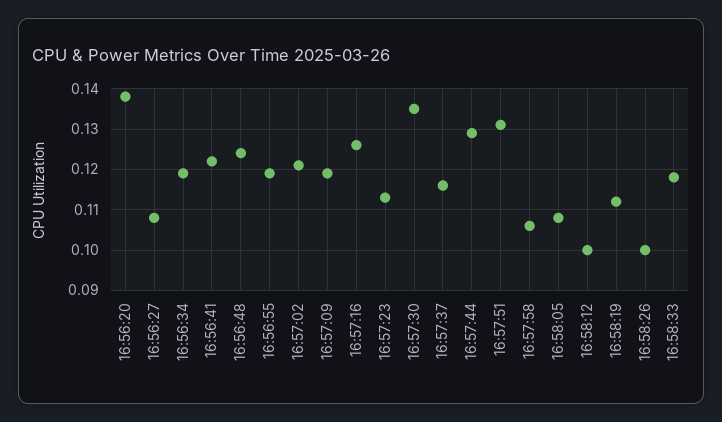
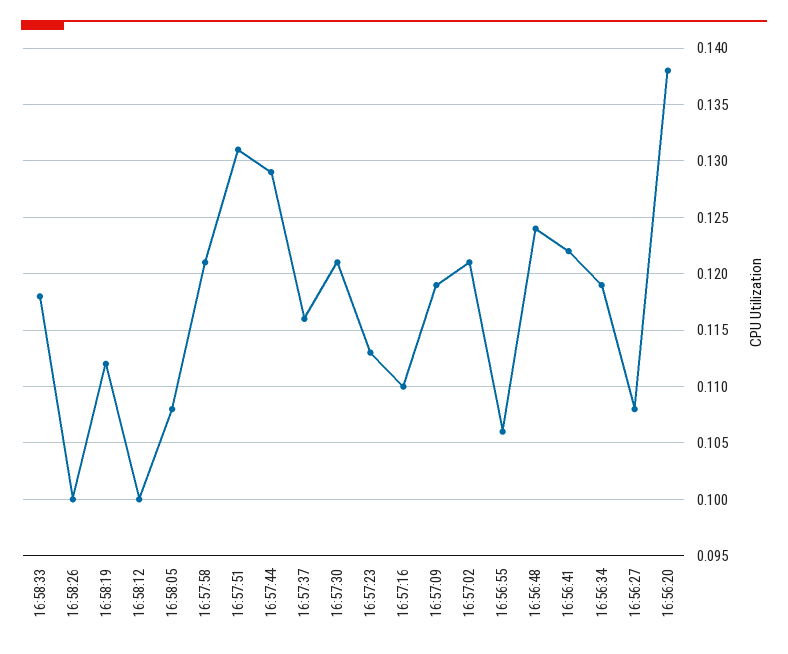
16:56:55: 0.12 -> 0.106
16:57:16: 0.125 -> 0.11
16:57:30: 0.135 -> 0.121
16:57:58: 0.105 -> 0.121

